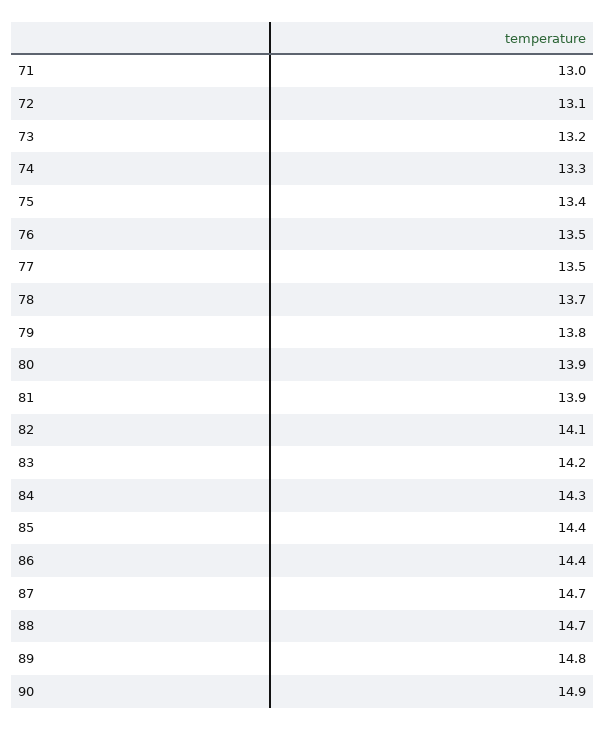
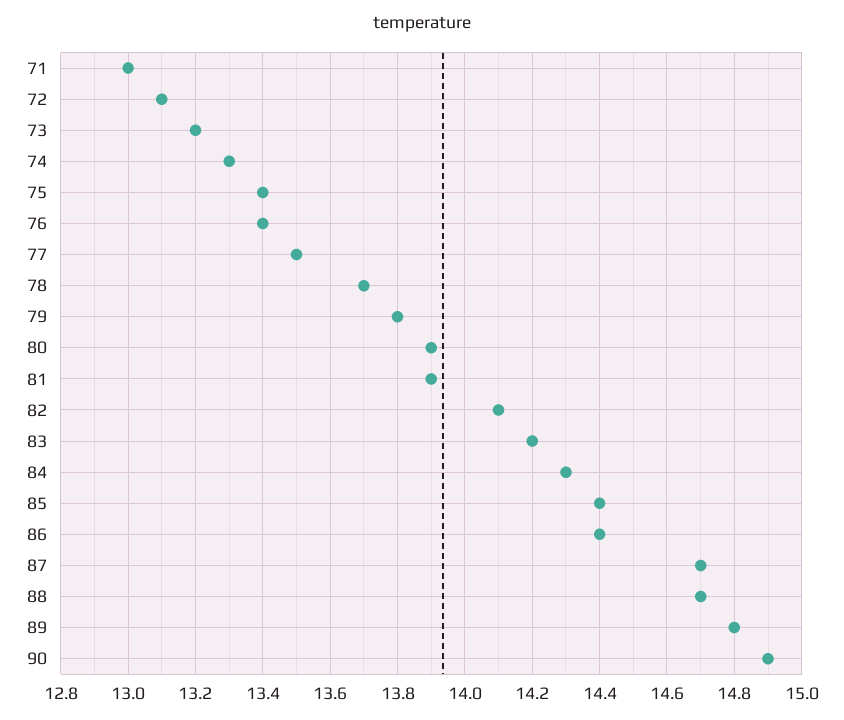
76: 13.5 -> 13.4

